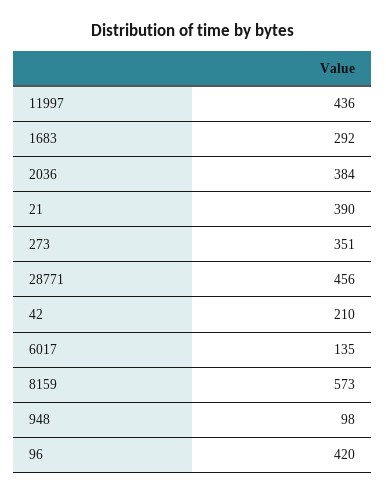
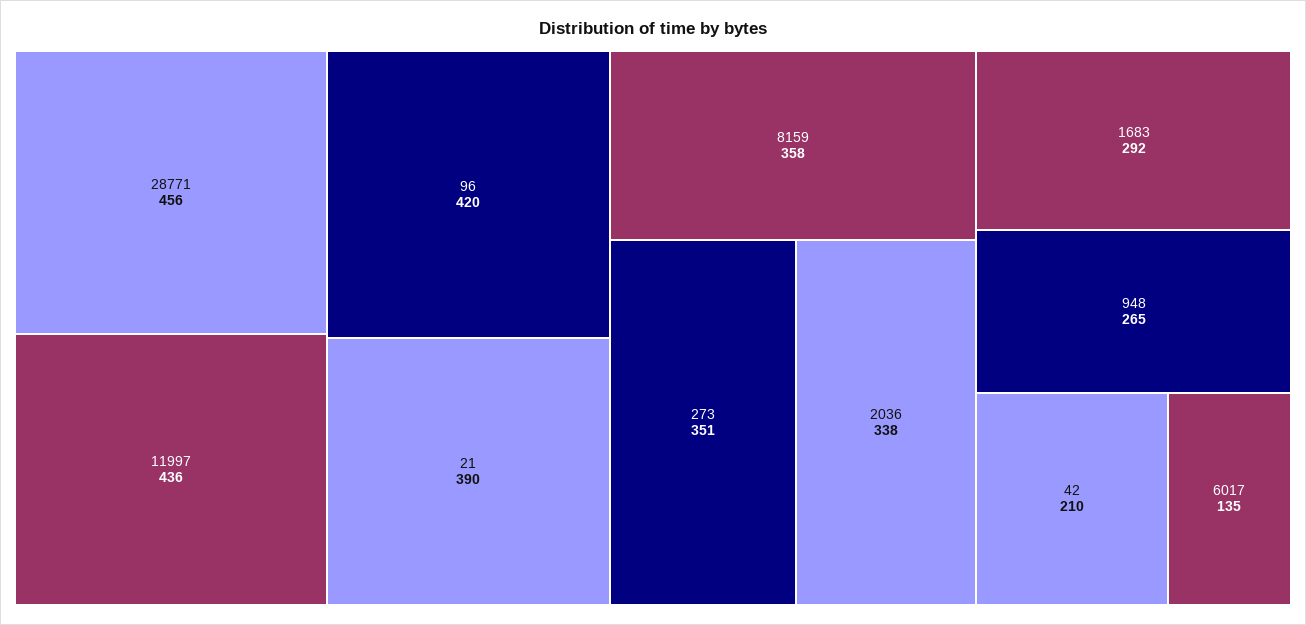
2036: 384 -> 338
8159: 573 -> 358
948: 98 -> 265

